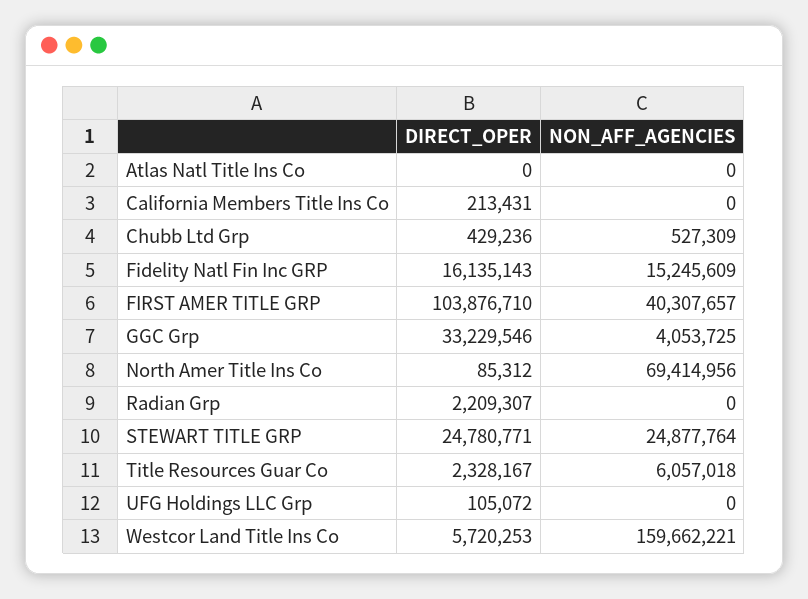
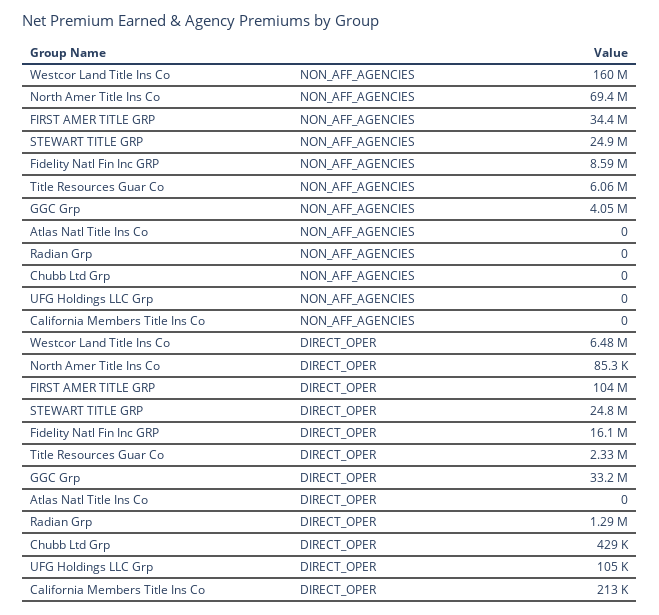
NON_AFF_AGENCIES, Chubb Ltd Grp: 527309 -> 0
NON_AFF_AGENCIES, Fidelity Natl Fin Inc GRP: 15245609 -> 8590000
NON_AFF_AGENCIES, FIRST AMER TITLE GRP: 40307657 -> 34400000
DIRECT_OPER, Radian Grp: 2209307 -> 1290000
DIRECT_OPER, Westcor Land Title Ins Co: 5720253 -> 6480000

